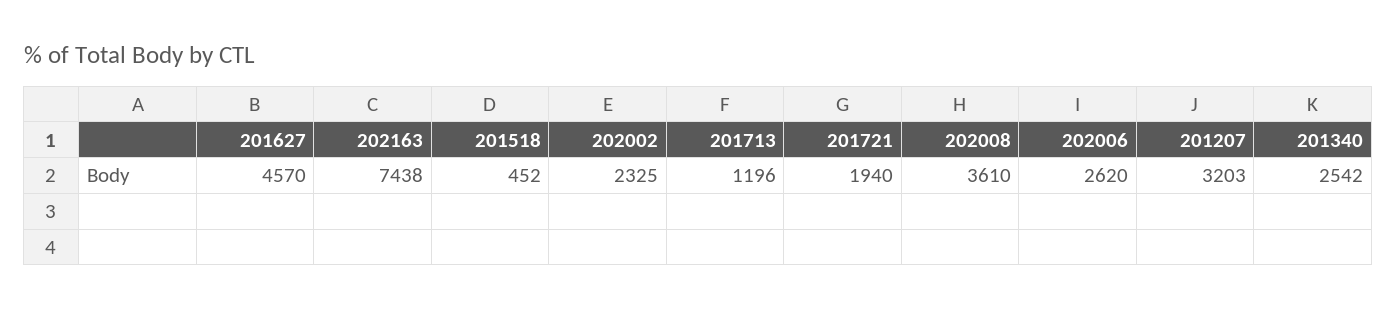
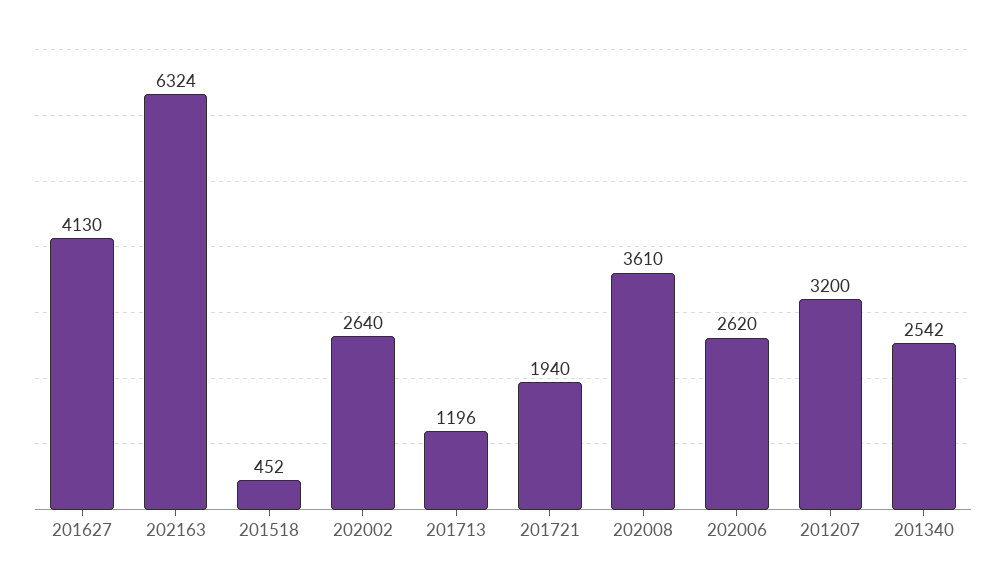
201627: 4570 -> 4130
202163: 7438 -> 6324
202002: 2325 -> 2640
201207: 3203 -> 3200

